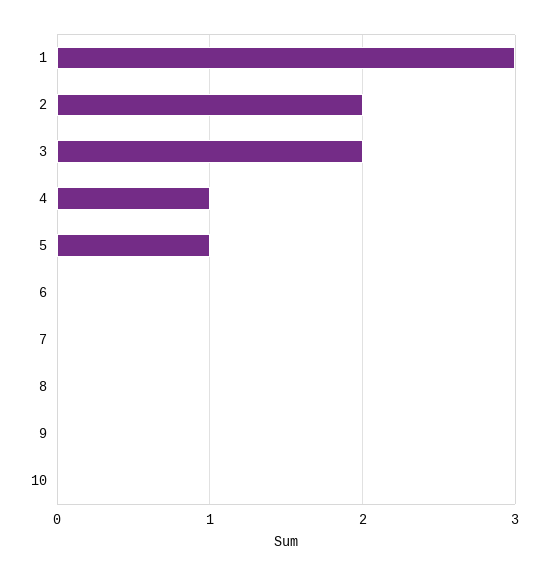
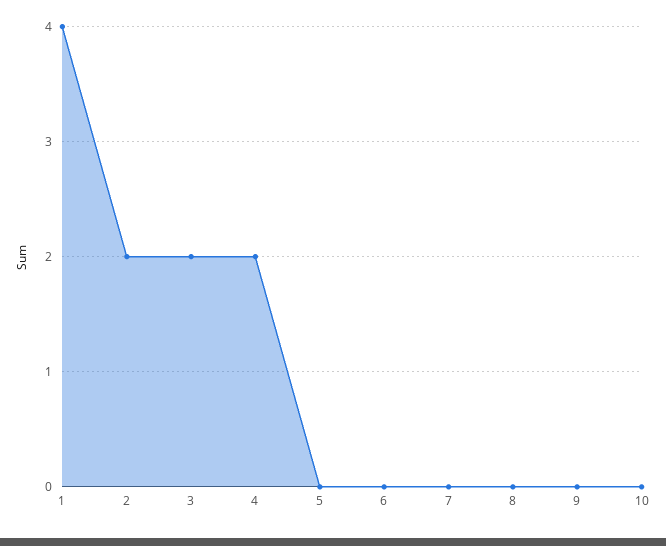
1: 3 -> 4
4: 1 -> 2
5: 1 -> 0

